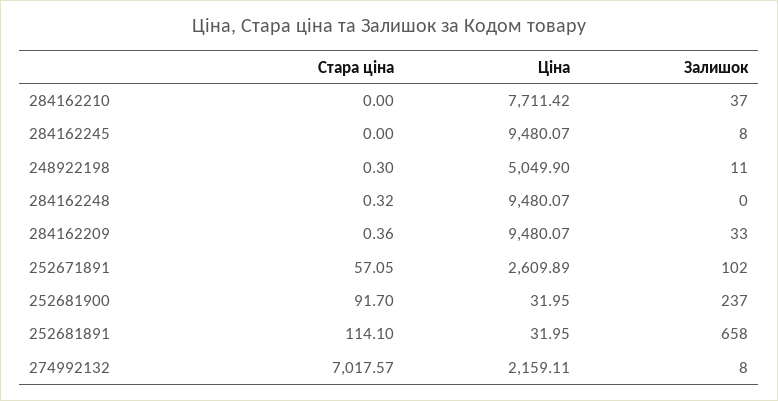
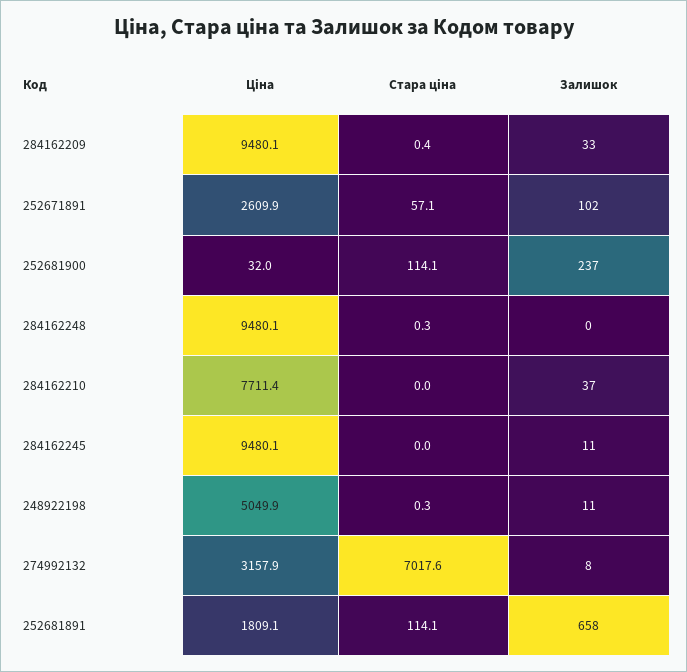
Залишок, 284162245: 8 -> 11
Стара ціна, 252681900: 91.7 -> 114.1
Ціна, 252681891: 31.95 -> 1809.1
Ціна, 274992132: 2159.11 -> 3157.9

